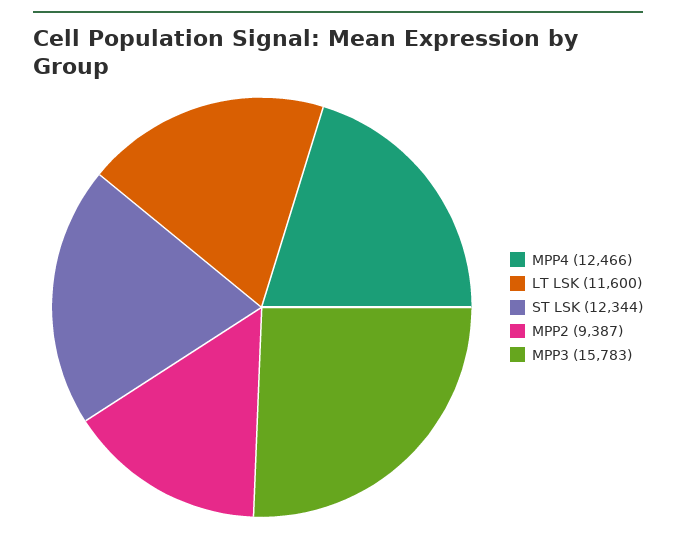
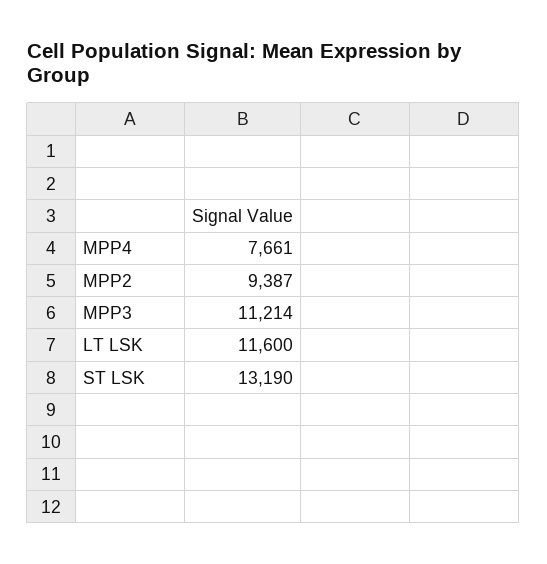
MPP4: 12466 -> 7661
ST LSK: 12344 -> 13190
MPP3: 15783 -> 11214

